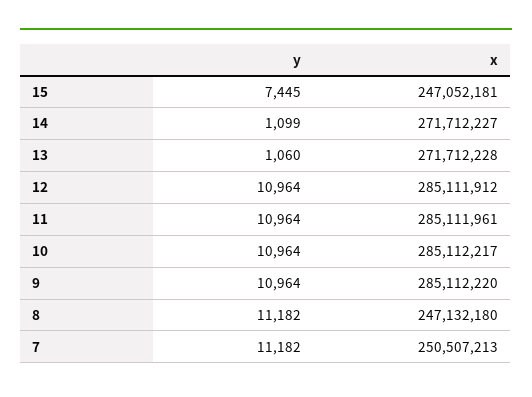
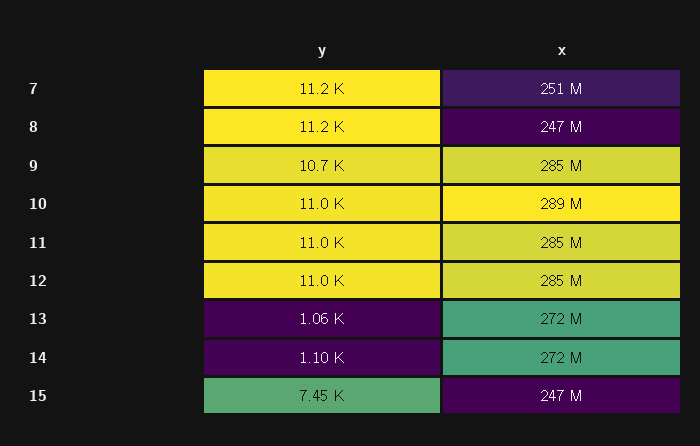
x, 10: 285112217 -> 289000000
y, 9: 10964 -> 10700

